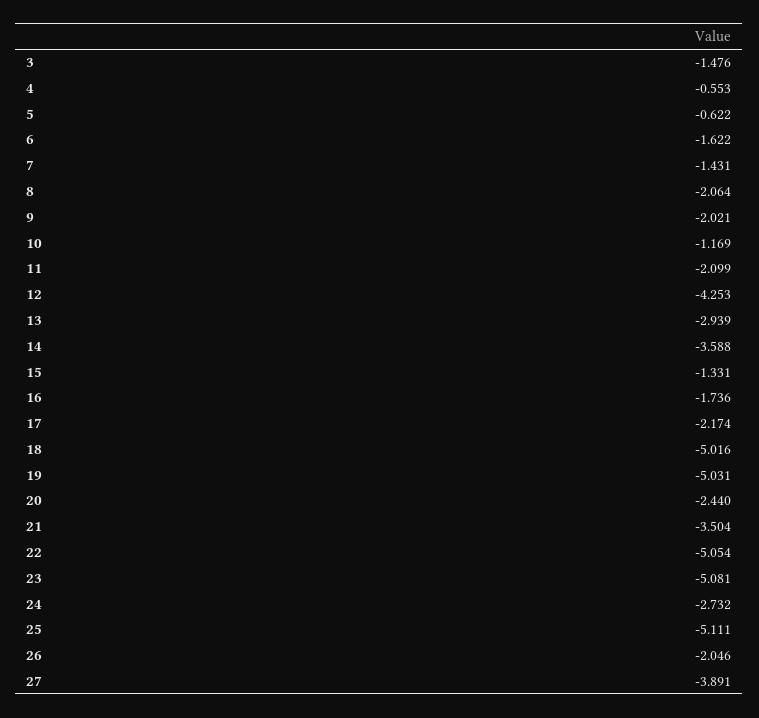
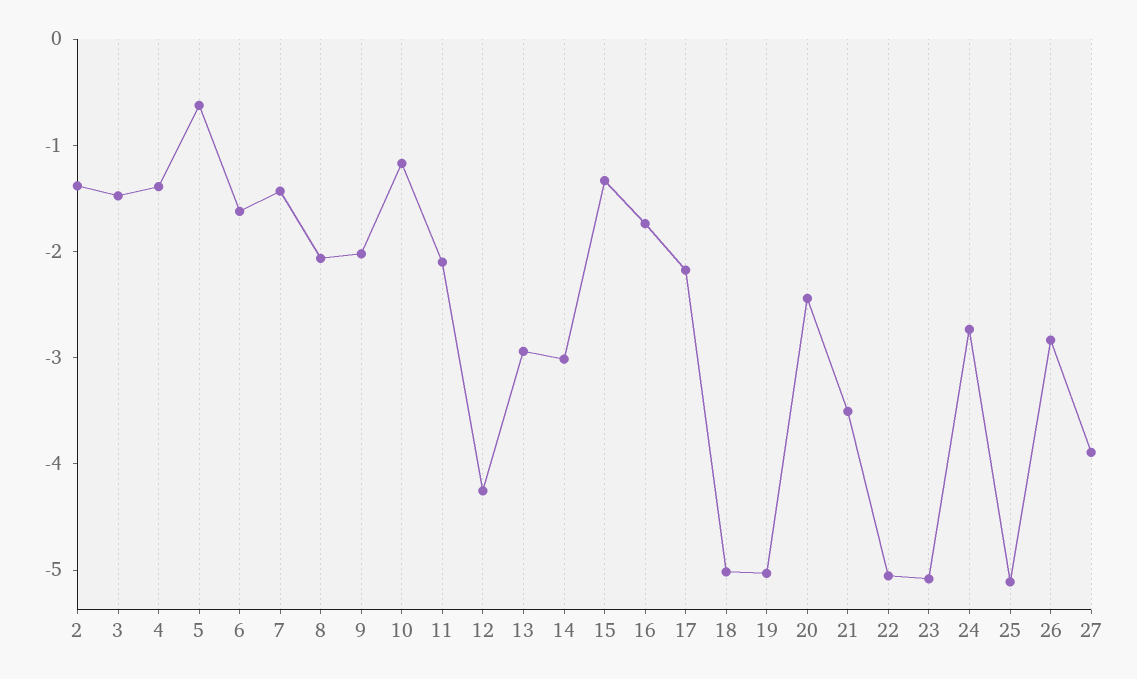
4: -0.553 -> -1.4
14: -3.588 -> -3
26: -2.046 -> -2.8
2: none -> -1.4

